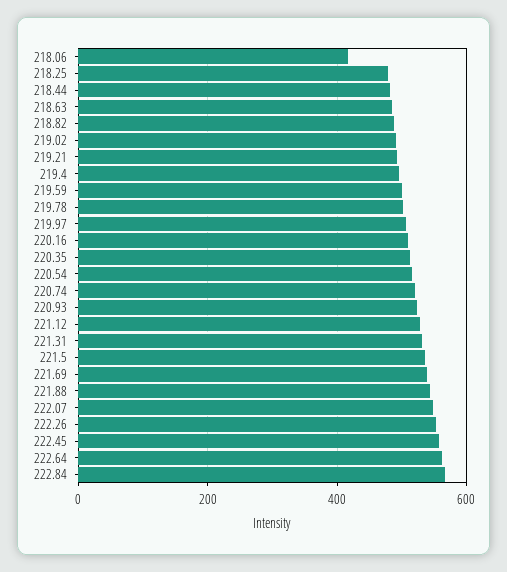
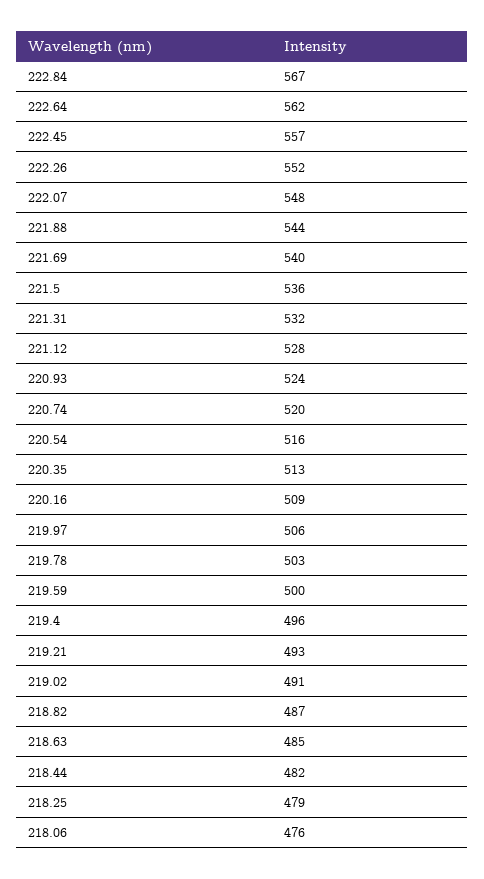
218.06: 420 -> 476

